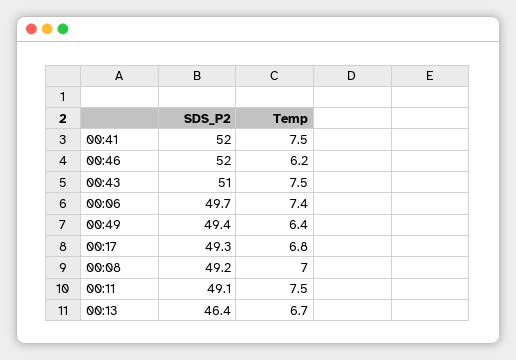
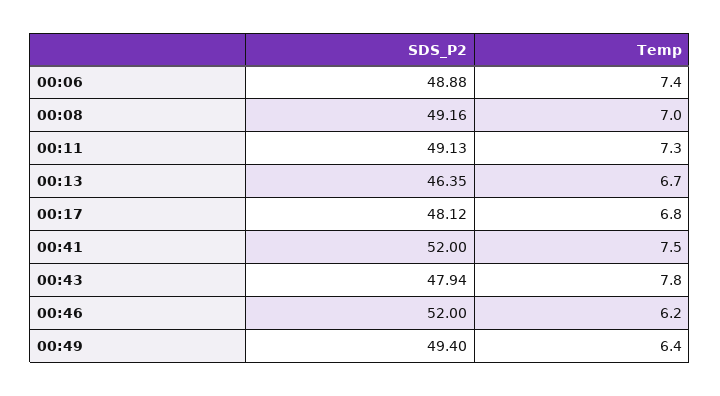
SDS_P2, 00:43: 51 -> 47.94
Temp, 00:43: 7.5 -> 7.8
SDS_P2, 00:06: 49.7 -> 48.88
SDS_P2, 00:17: 49.3 -> 48.12
Temp, 00:11: 7.5 -> 7.3

